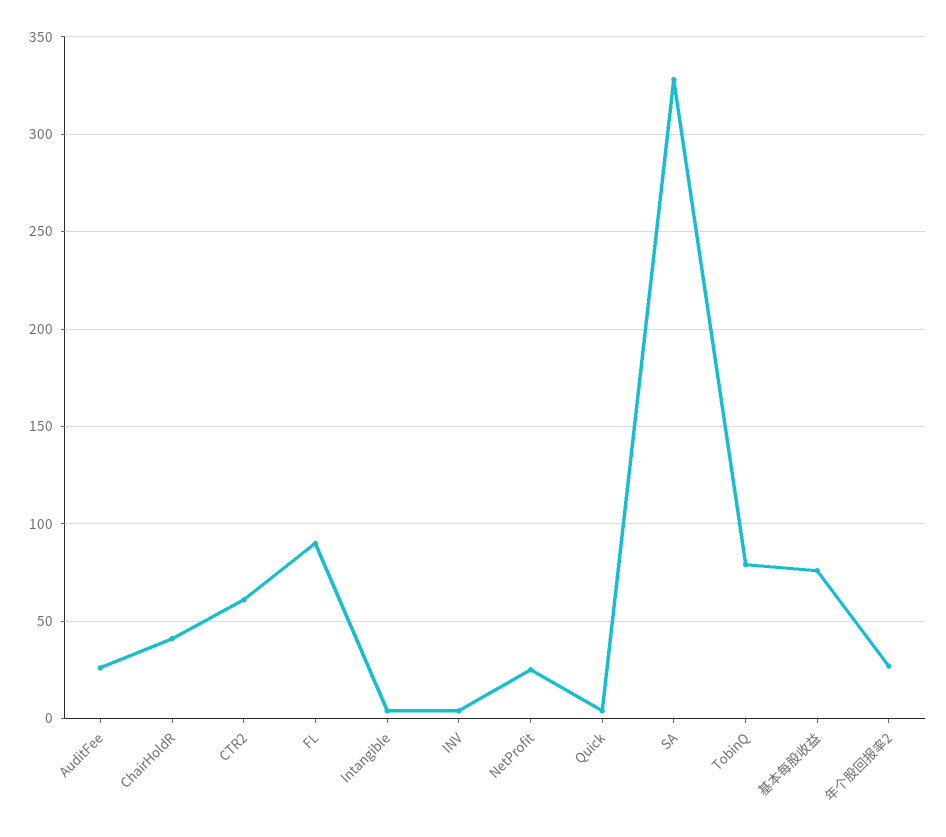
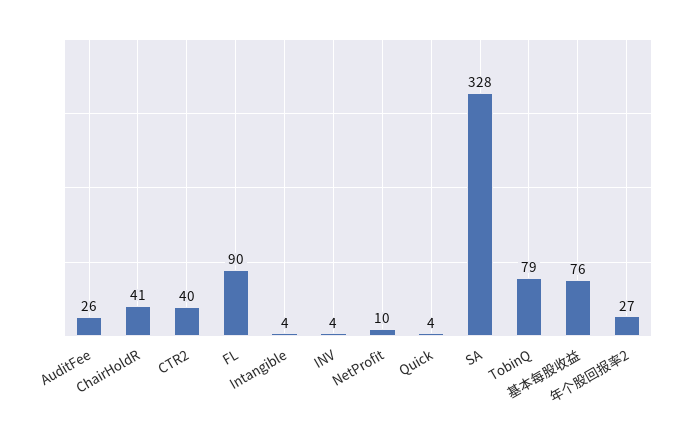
CTR2: 60 -> 40
NetProfit: 25 -> 10

